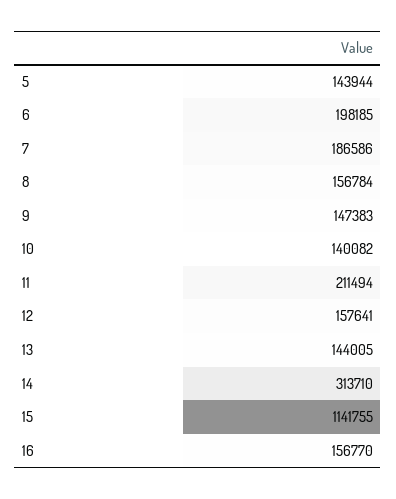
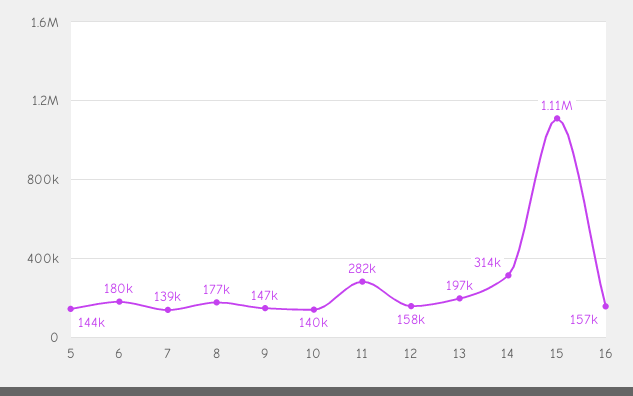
6: 198185 -> 180000
7: 186586 -> 139000
8: 156784 -> 177000
11: 211494 -> 282000
13: 144005 -> 197000
15: 1141755 -> 1110000

